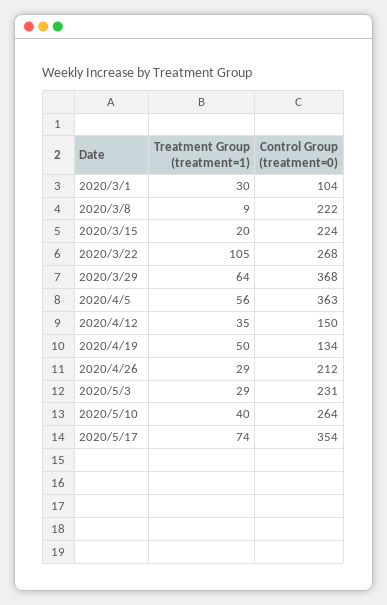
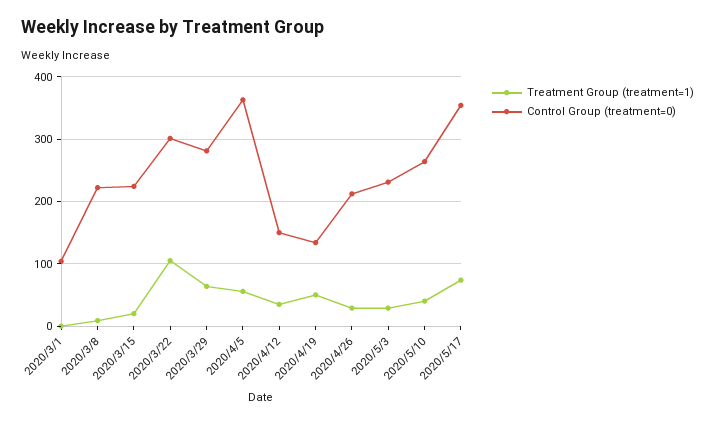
Treatment Group (treatment=1), 2020/3/1: 30 -> 0
Control Group (treatment=0), 2020/3/22: 268 -> 300
Control Group (treatment=0), 2020/3/29: 368 -> 280

